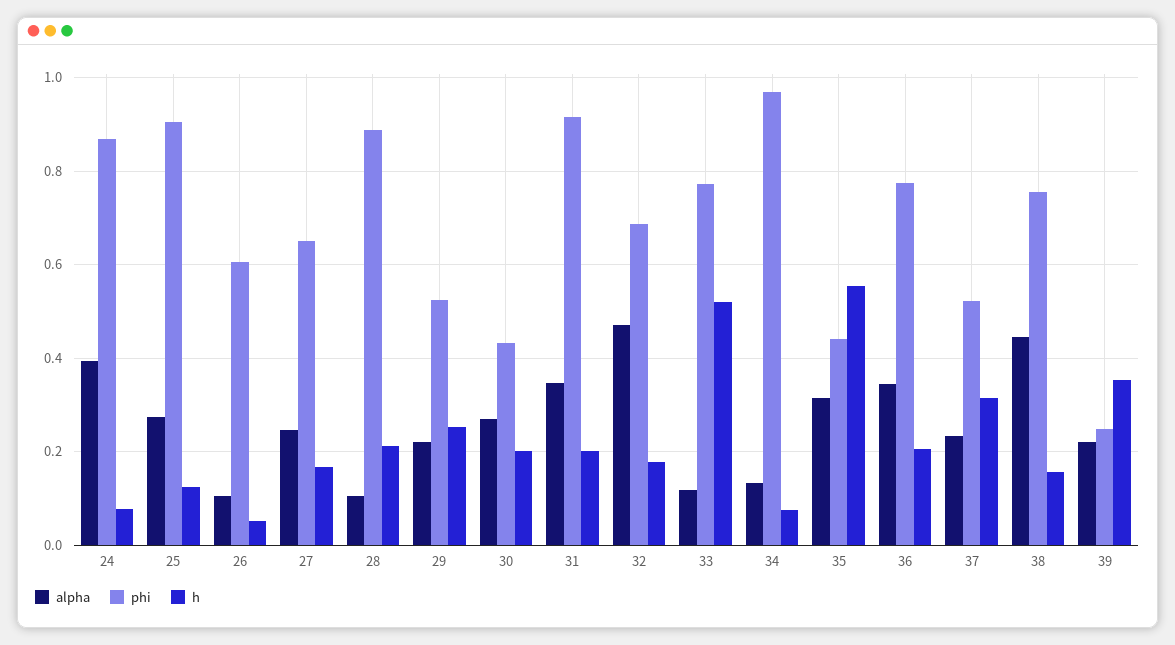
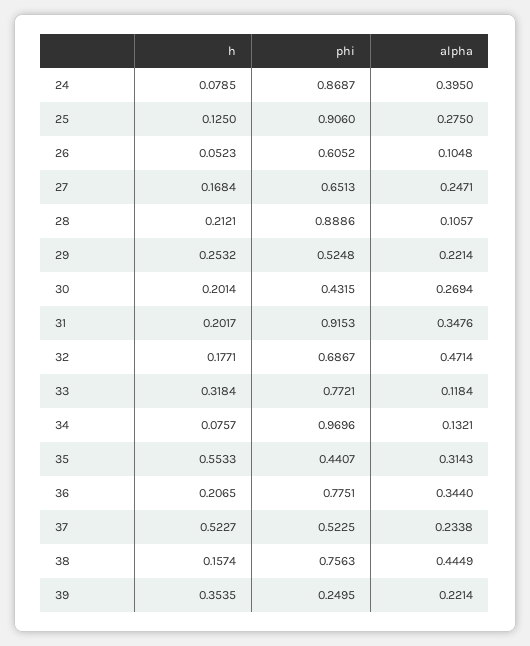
h, 33: 0.52 -> 0.3184
h, 37: 0.32 -> 0.5227

